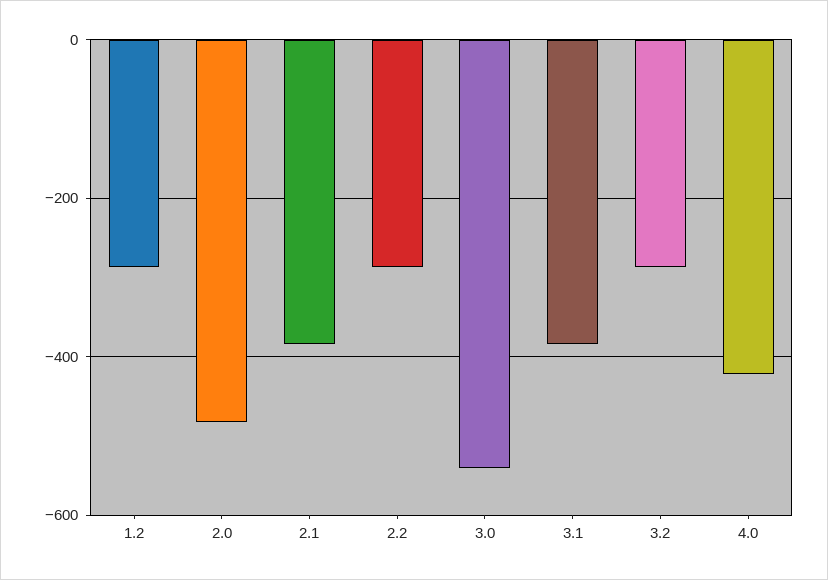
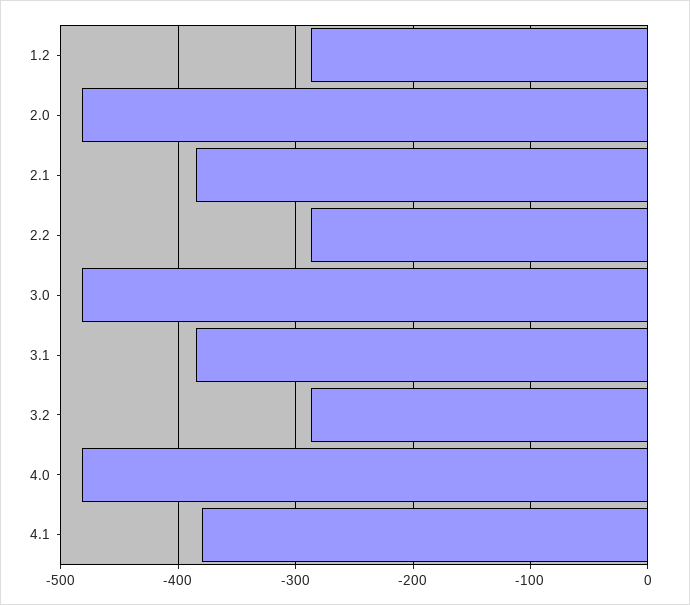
3.0: -540 -> -480
4.0: -420 -> -480
4.1: none -> -380

